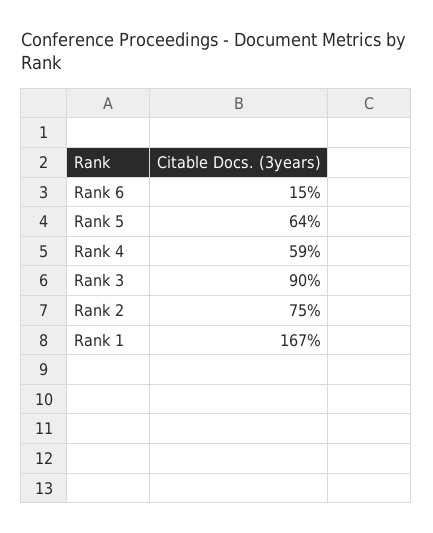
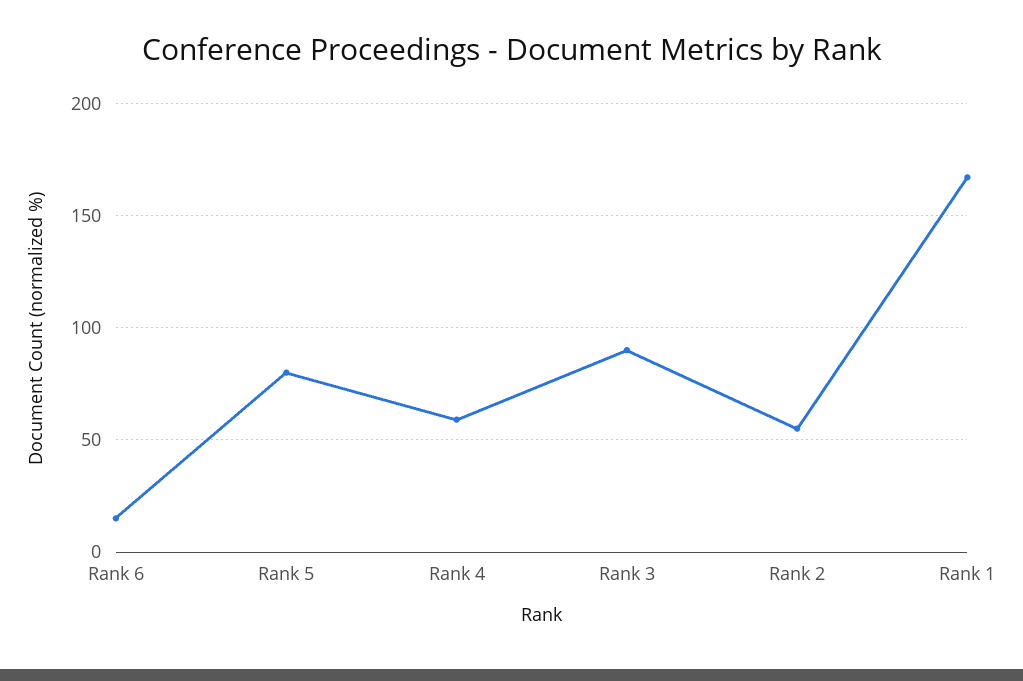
Rank 5: 64 -> 80
Rank 2: 75 -> 55

